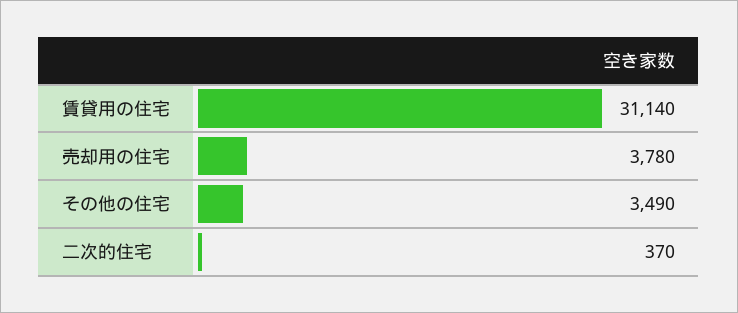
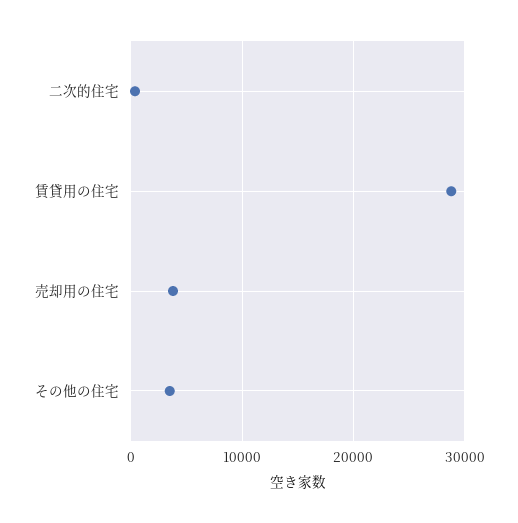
賃貸用の住宅: 31140 -> 29000

